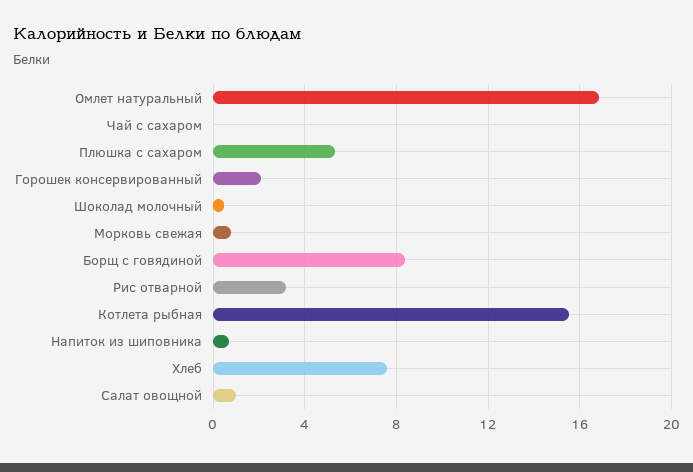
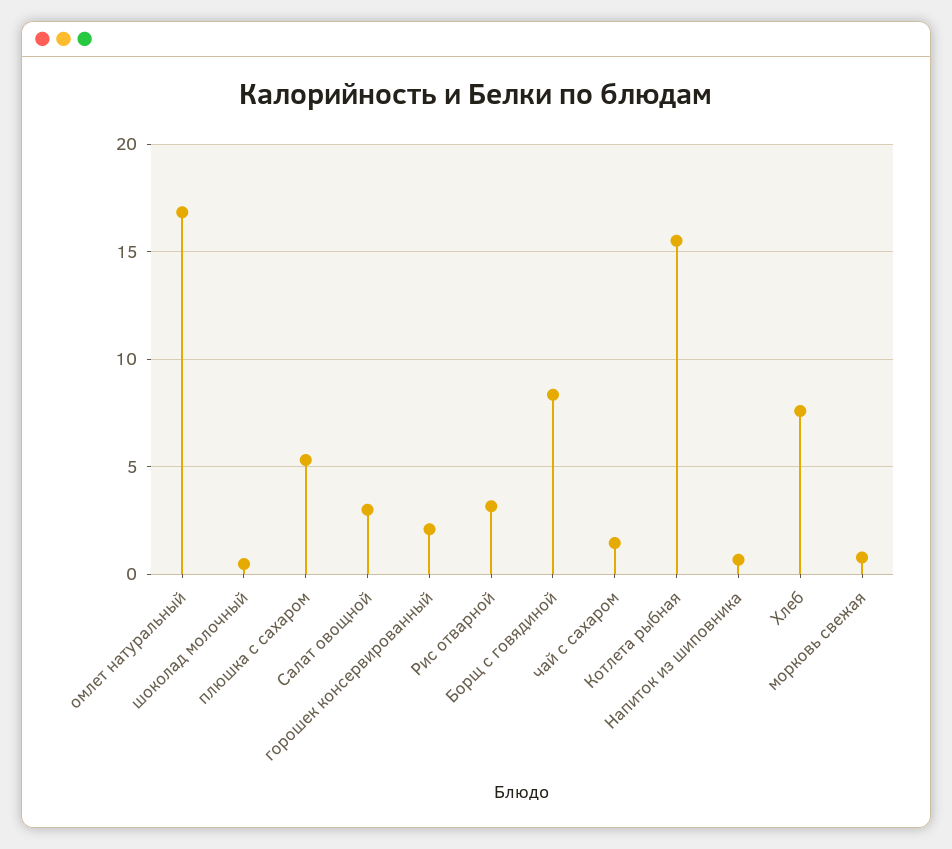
Чай с сахаром: 0 -> 1.5
Салат овощной: 1 -> 3

